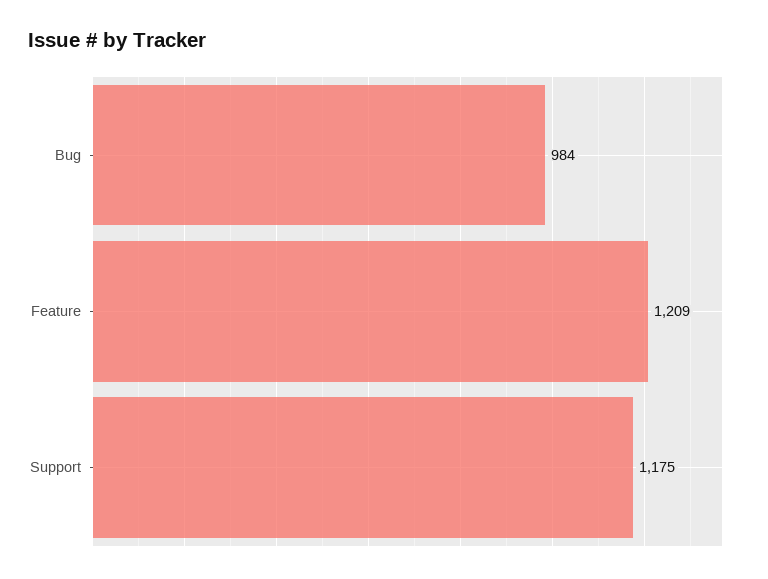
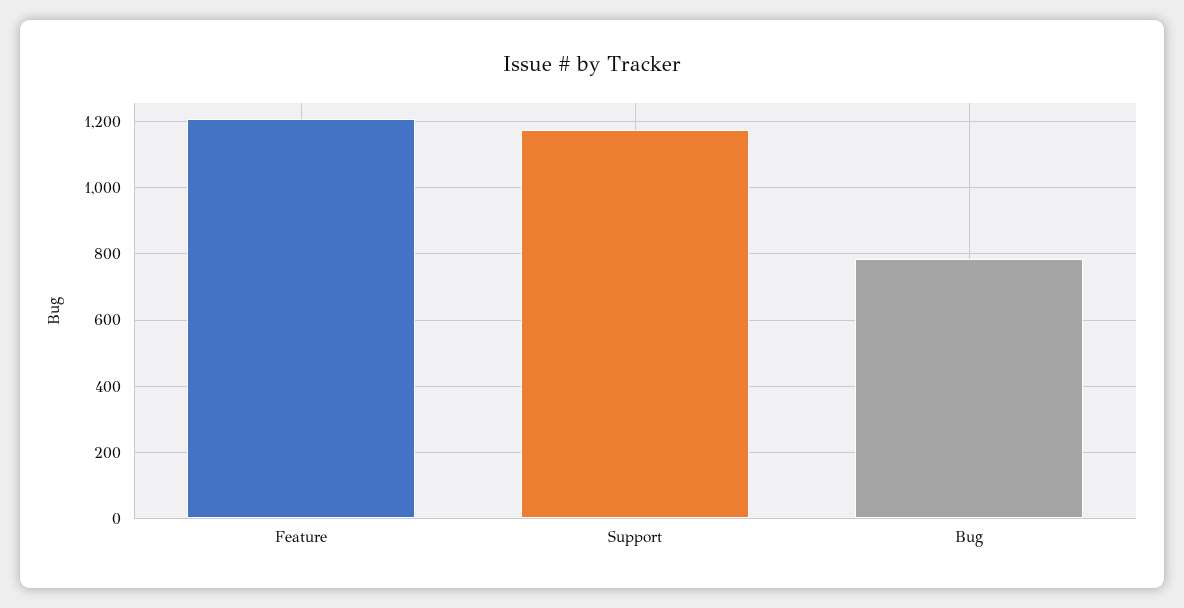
Bug: 984 -> 780

